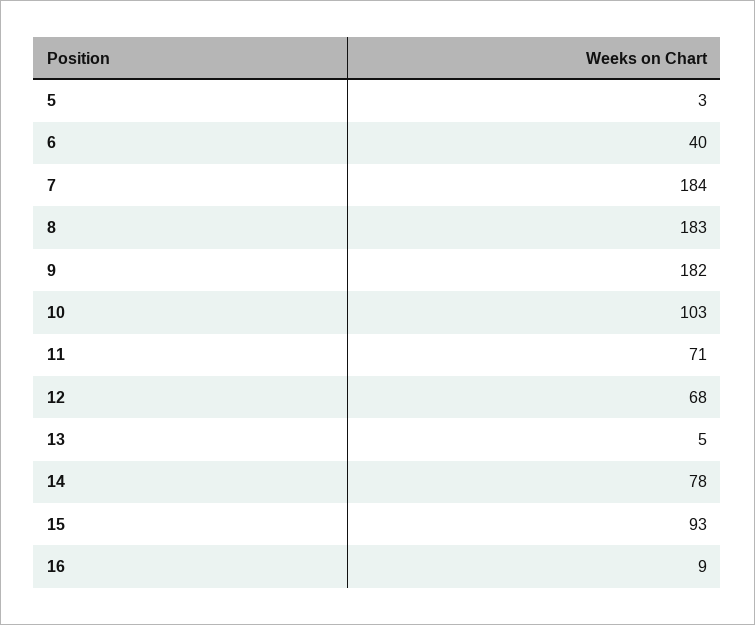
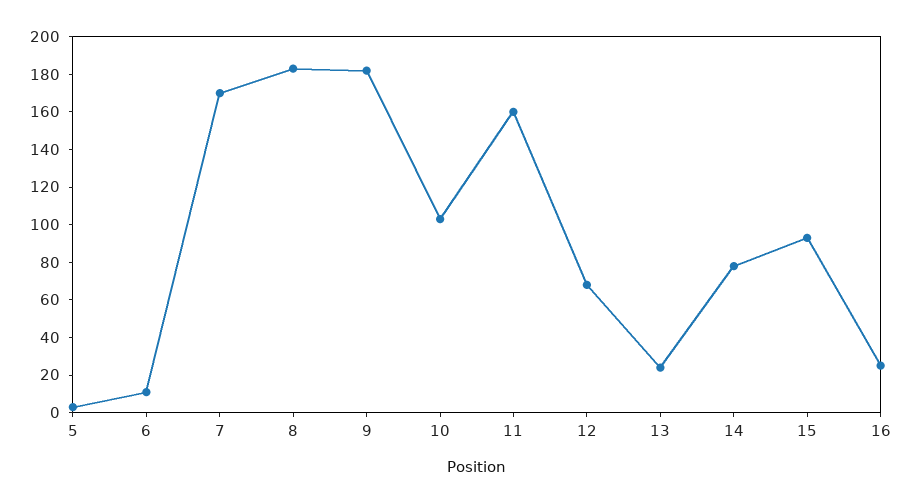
6: 40 -> 10
7: 184 -> 170
11: 71 -> 160
13: 5 -> 25
16: 9 -> 25

